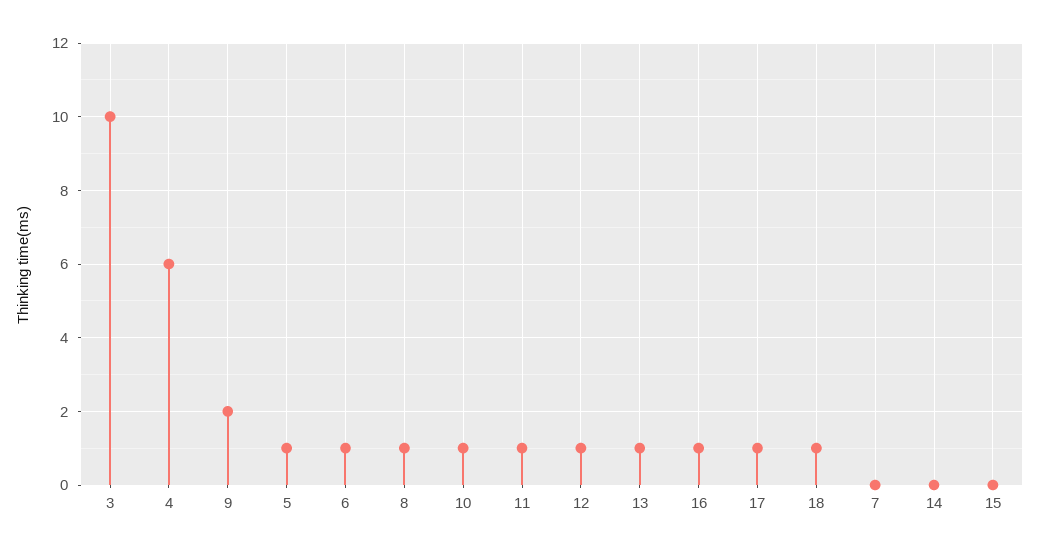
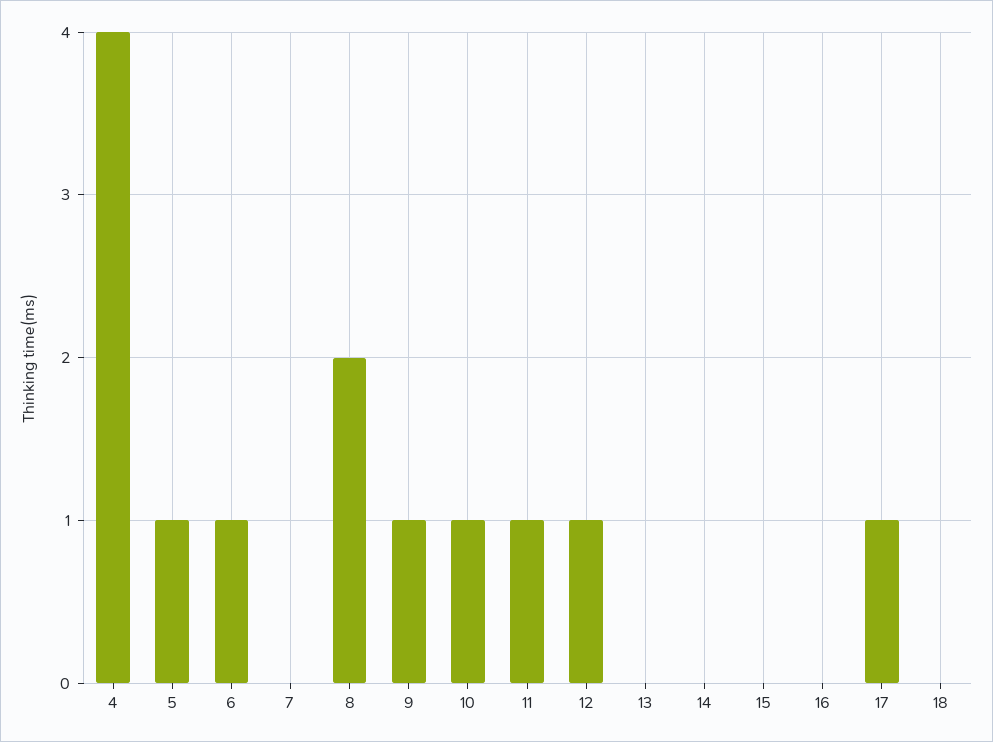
3: 10 -> none
4: 6 -> 4
9: 2 -> 1
8: 1 -> 2
13: 1 -> 0
16: 1 -> 0
18: 1 -> 0

